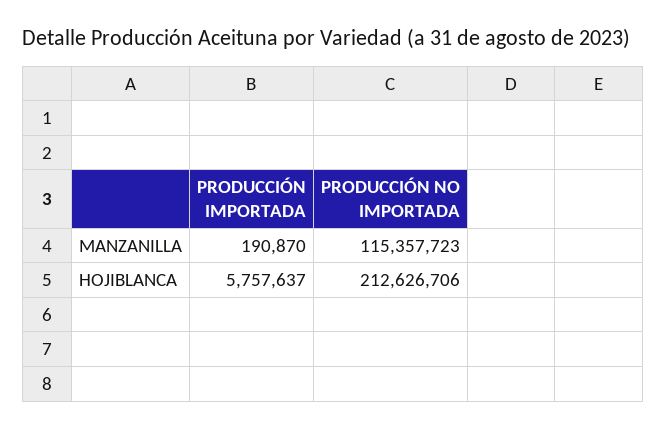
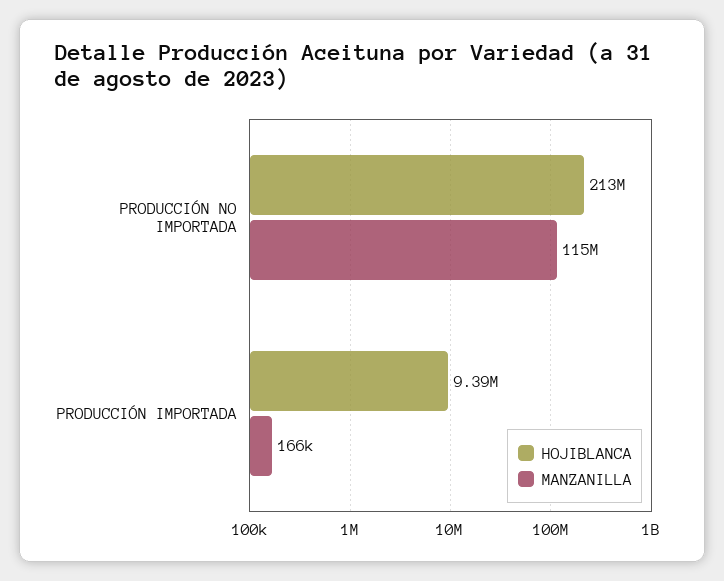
MANZANILLA, PRODUCCIÓN IMPORTADA: 190870 -> 166000
HOJIBLANCA, PRODUCCIÓN IMPORTADA: 5757637 -> 9390000

